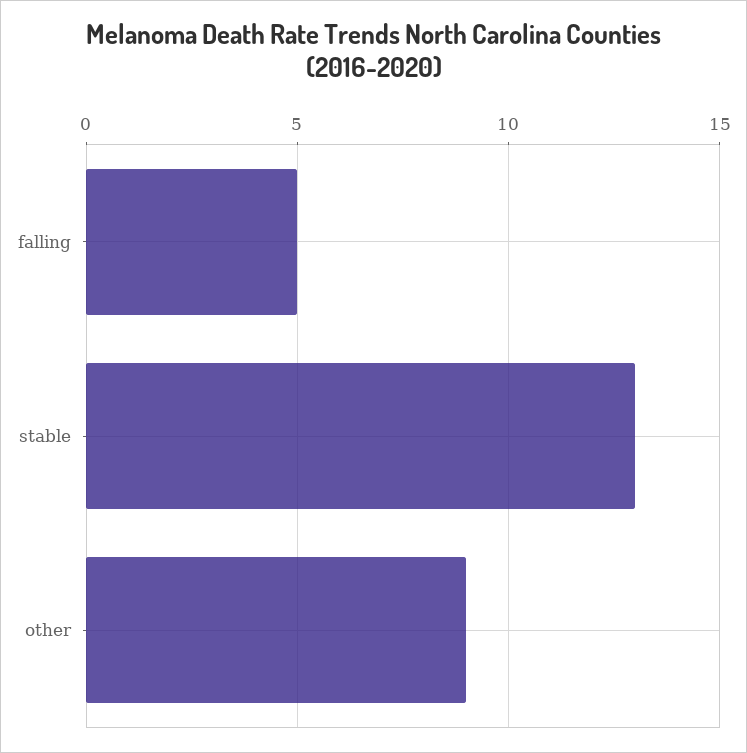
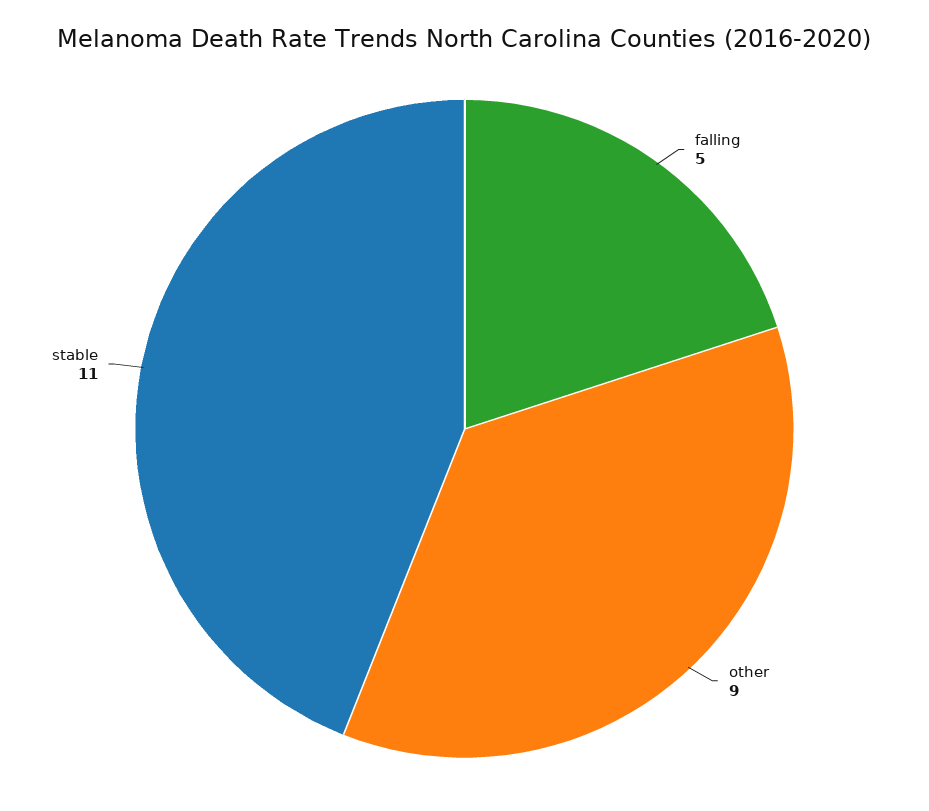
stable: 13 -> 11

